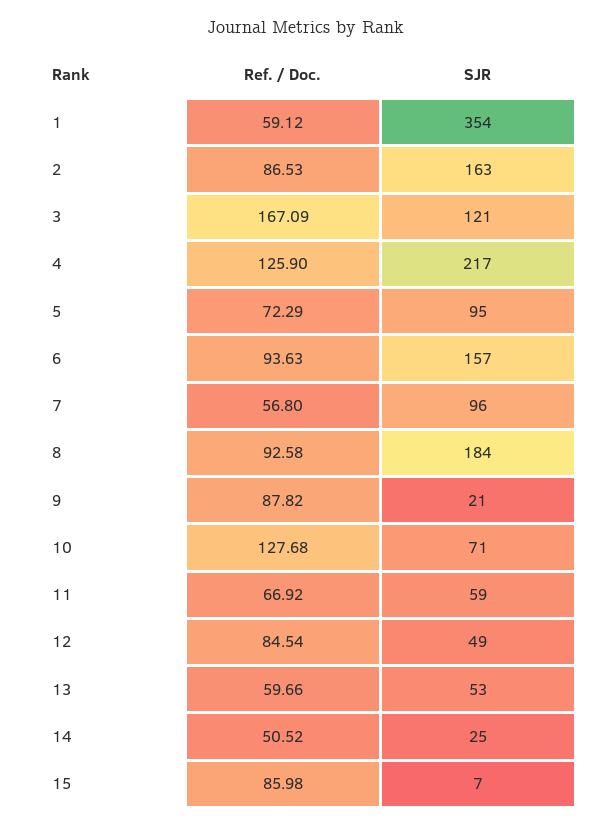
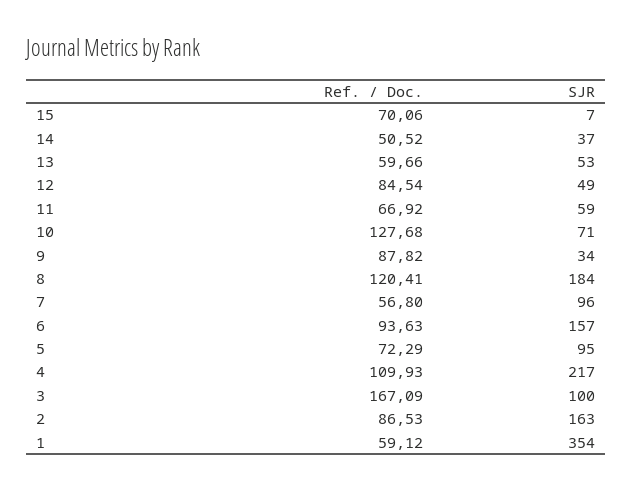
SJR, 3: 121 -> 100
Ref. / Doc., 4: 125.9 -> 109.93
Ref. / Doc., 8: 92.58 -> 120.41
SJR, 9: 21 -> 34
SJR, 14: 25 -> 37
Ref. / Doc., 15: 85.98 -> 70.06

